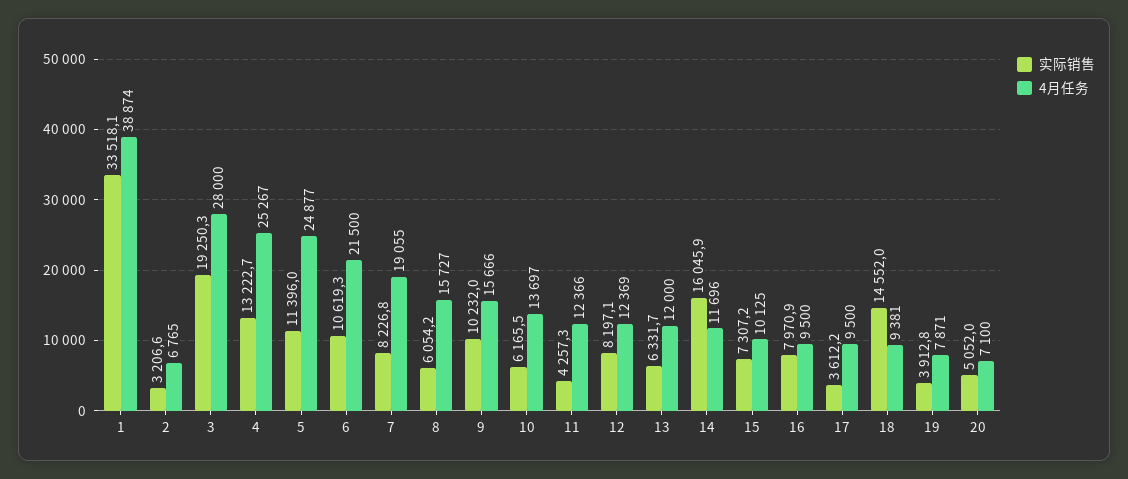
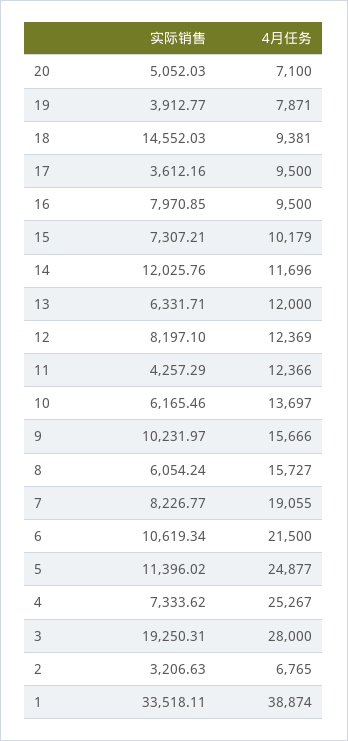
实际销售, 4: 13222.7 -> 7333.62
实际销售, 14: 16045.9 -> 12025.76
4月任务, 15: 10125 -> 10179

